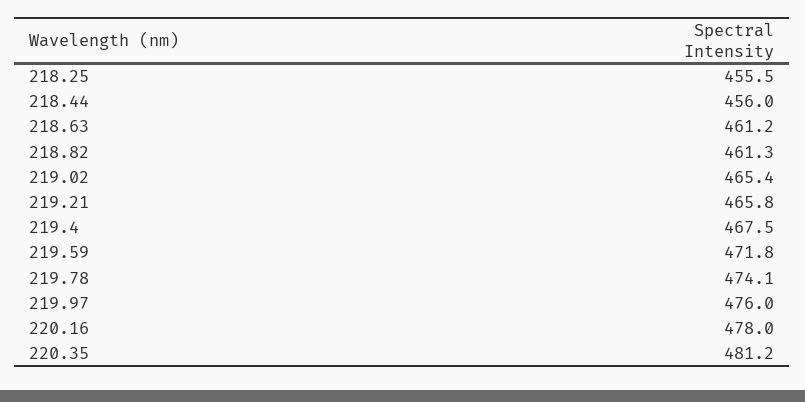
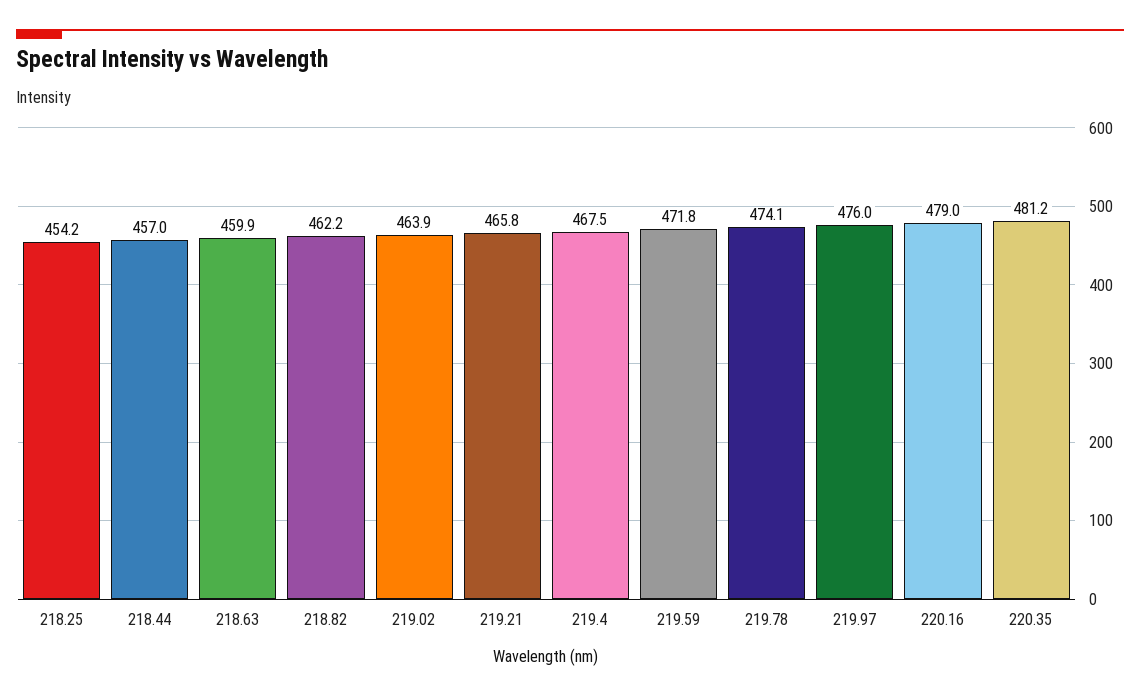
218.25: 455.5 -> 454.2
218.44: 456 -> 457
218.63: 461.2 -> 459.9
218.82: 461.3 -> 462.2
219.02: 465.4 -> 463.9
220.16: 478 -> 479

